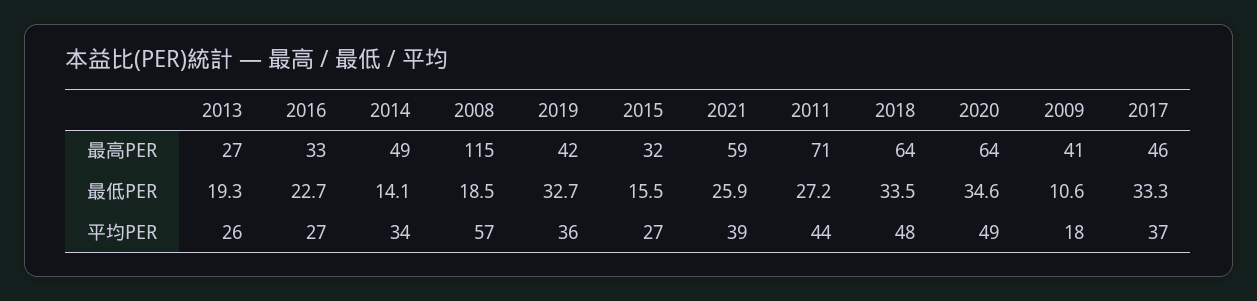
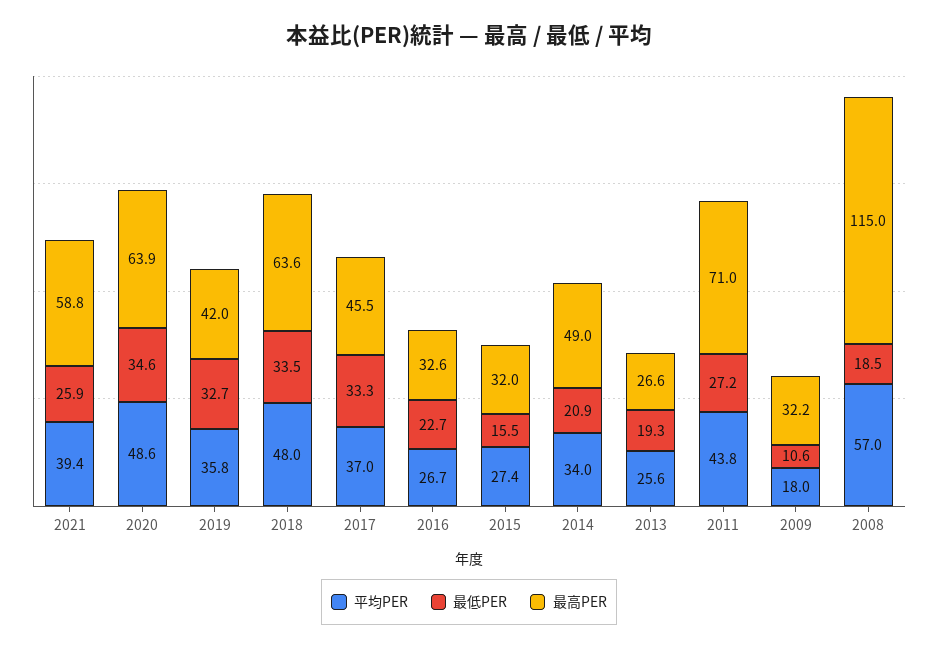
最高PER, 2009: 41 -> 32.2
最低PER, 2014: 14.1 -> 20.9

